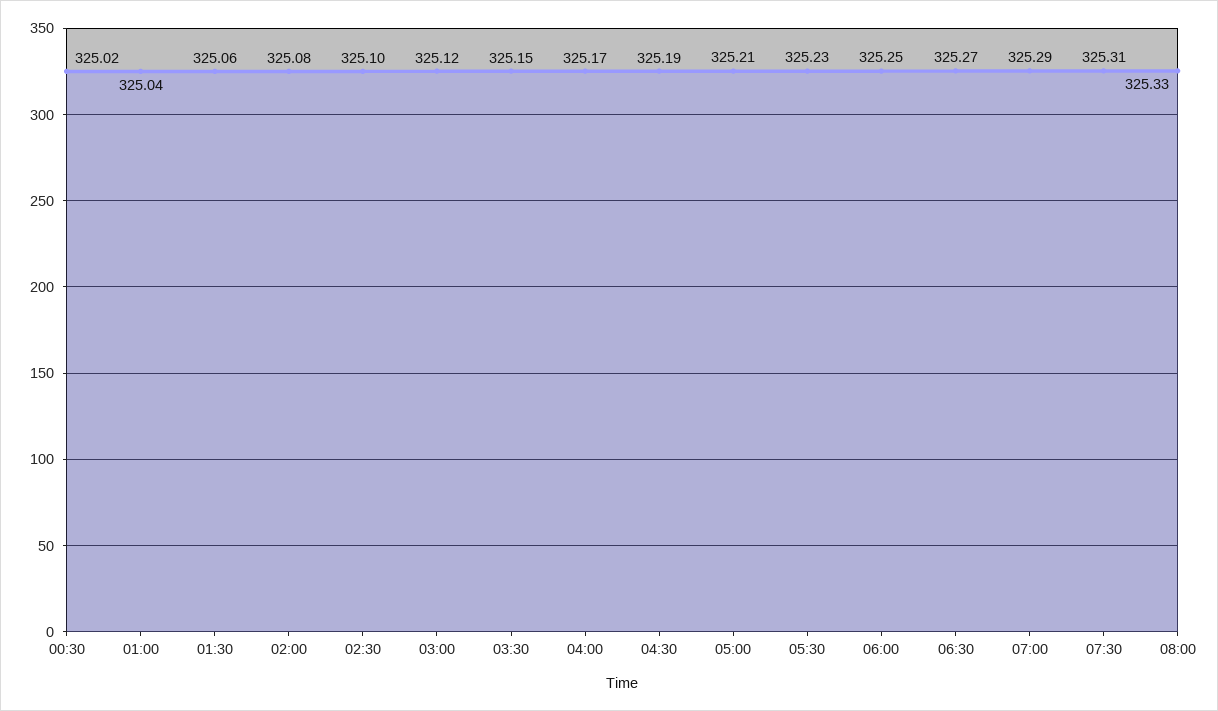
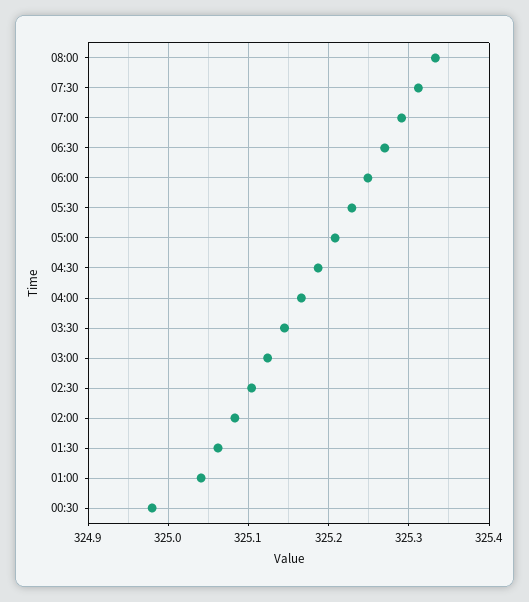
00:30: 325.02 -> 324.98

